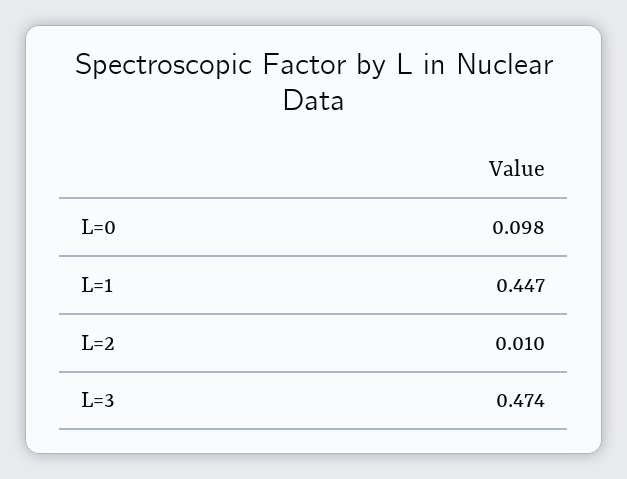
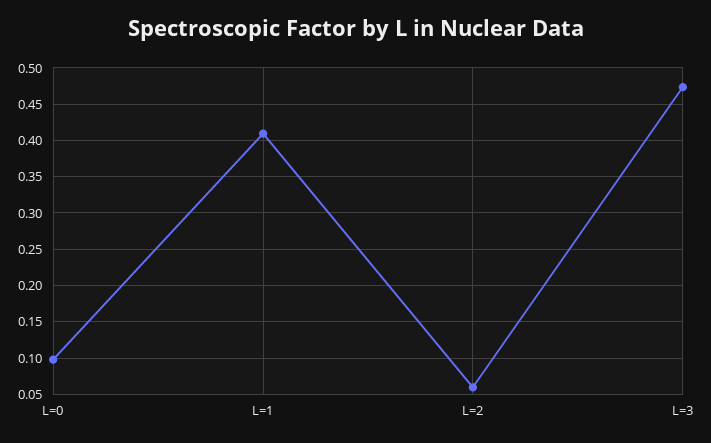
L=1: 0.447 -> 0.41
L=2: 0.01 -> 0.06

